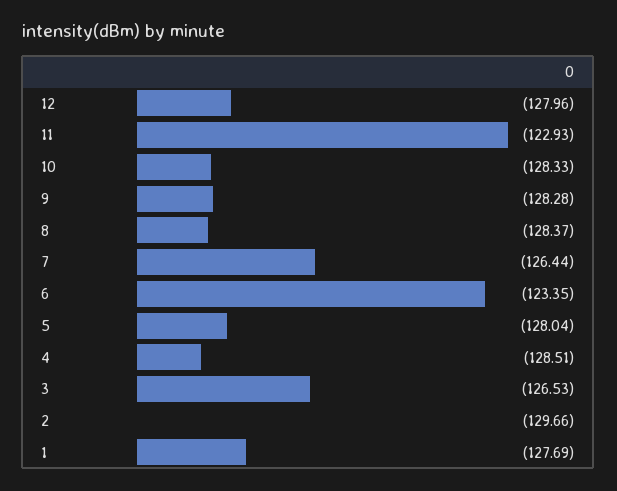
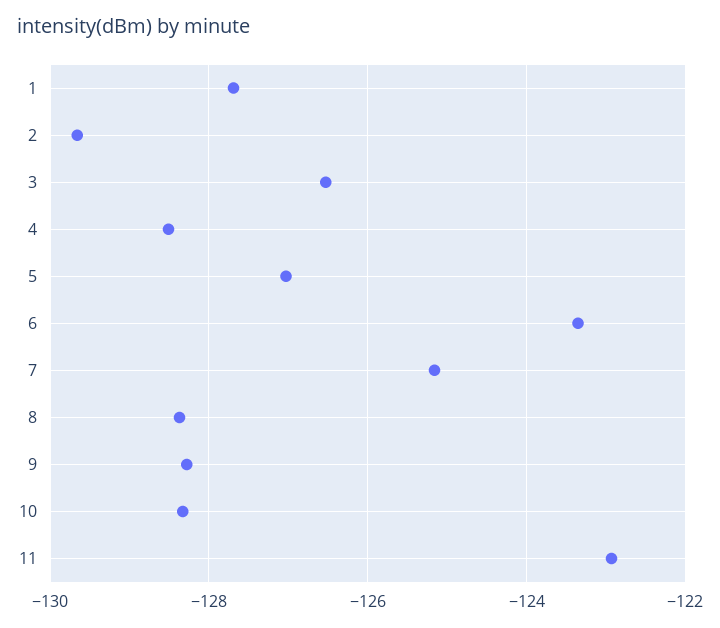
12: -127.96 -> none
7: -126.44 -> -125.2
5: -128.04 -> -127

